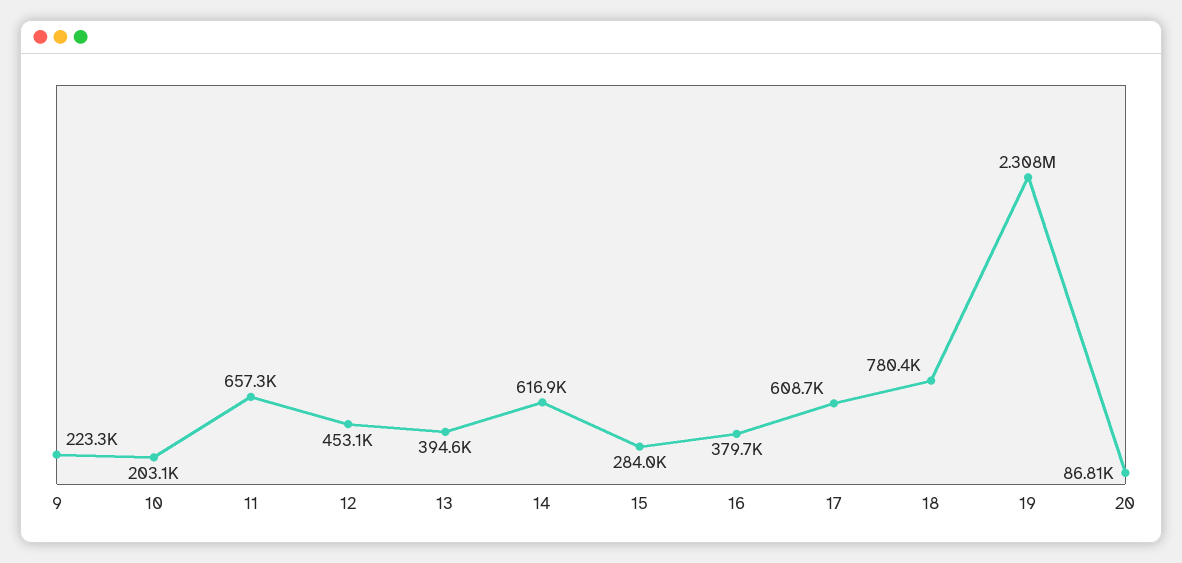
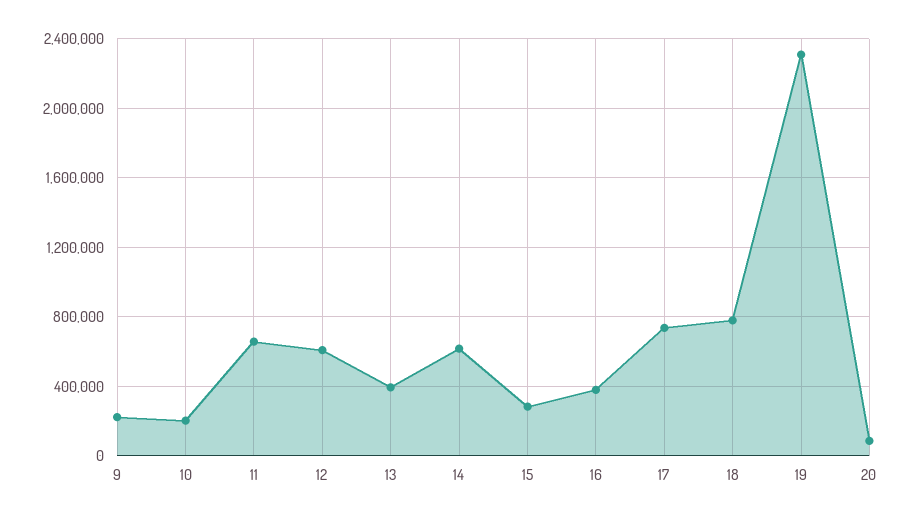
12: 453100 -> 600000
17: 608700 -> 750000

